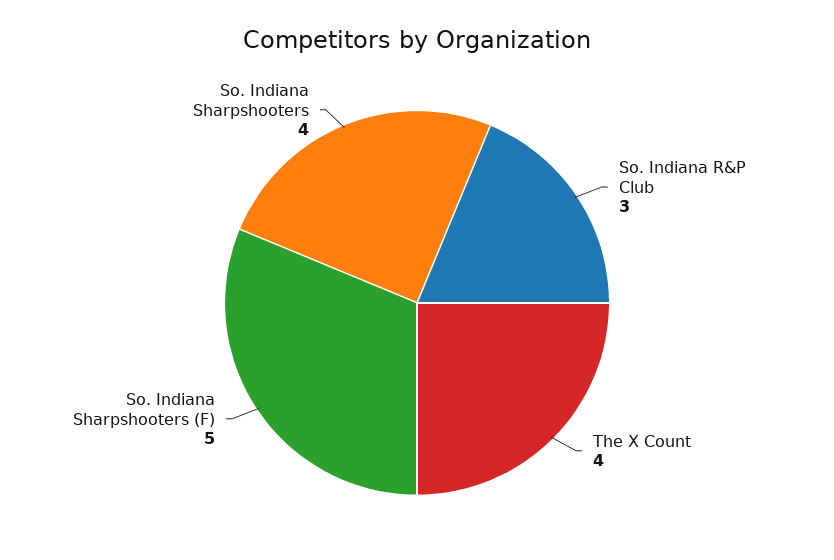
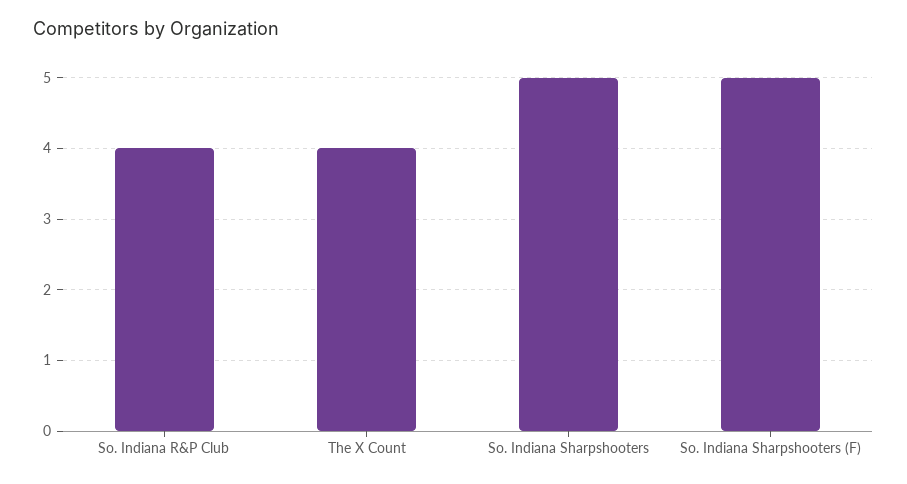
So. Indiana R&P Club: 3 -> 4
So. Indiana Sharpshooters: 4 -> 5

